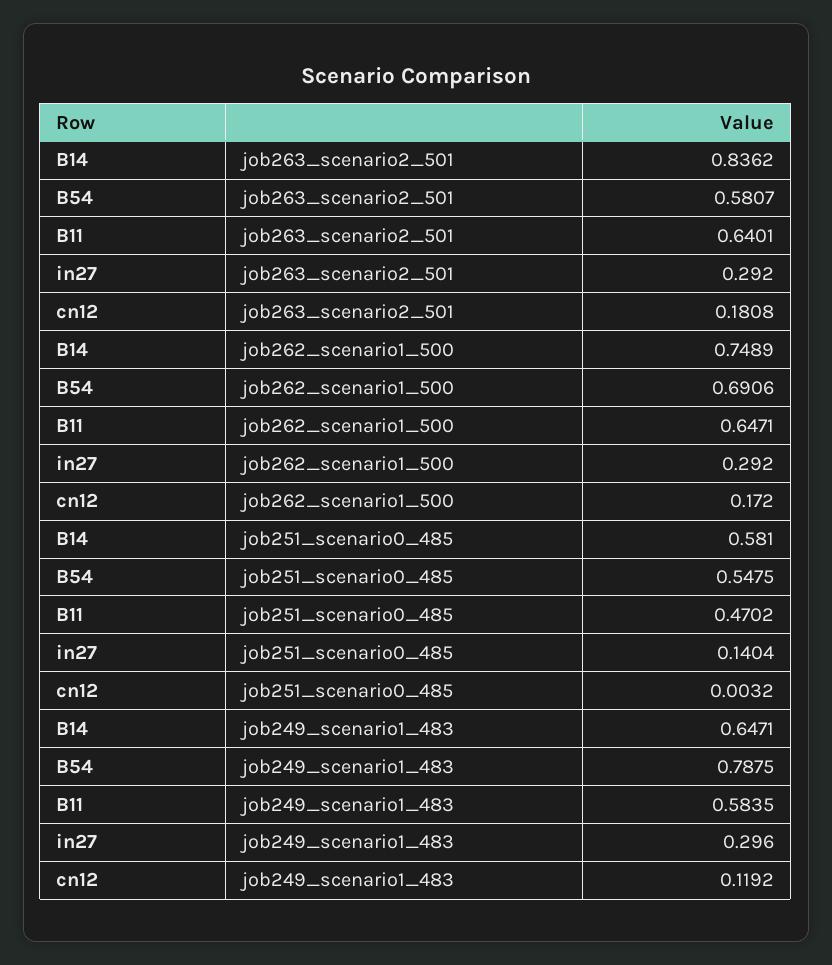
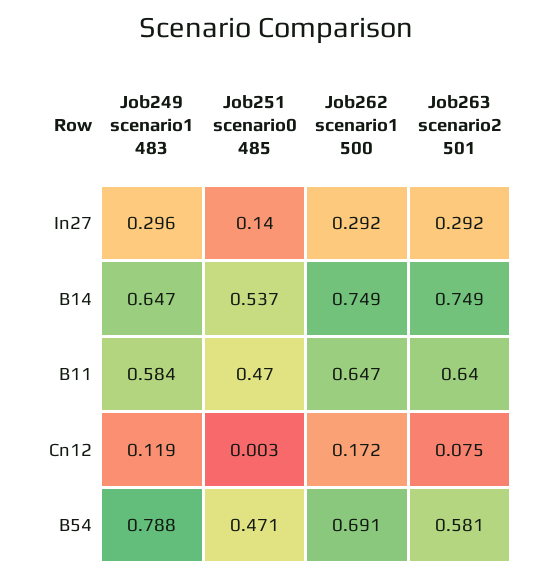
B14, job263_scenario2_501: 0.8362 -> 0.749
cn12, job263_scenario2_501: 0.1808 -> 0.075
B14, job251_scenario0_485: 0.581 -> 0.537
B54, job251_scenario0_485: 0.5475 -> 0.471

